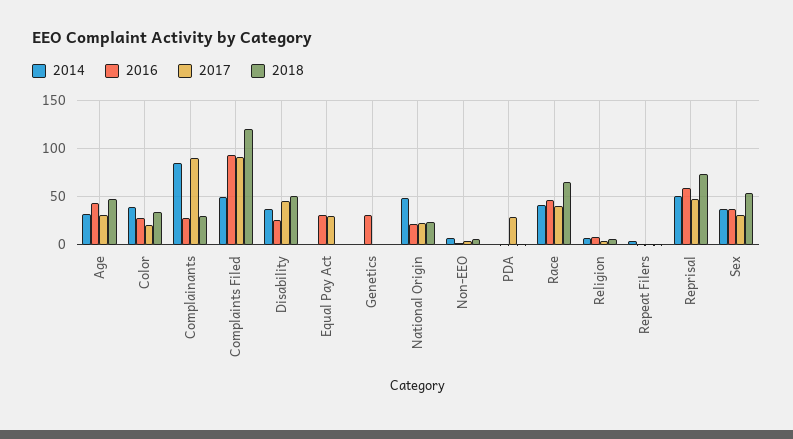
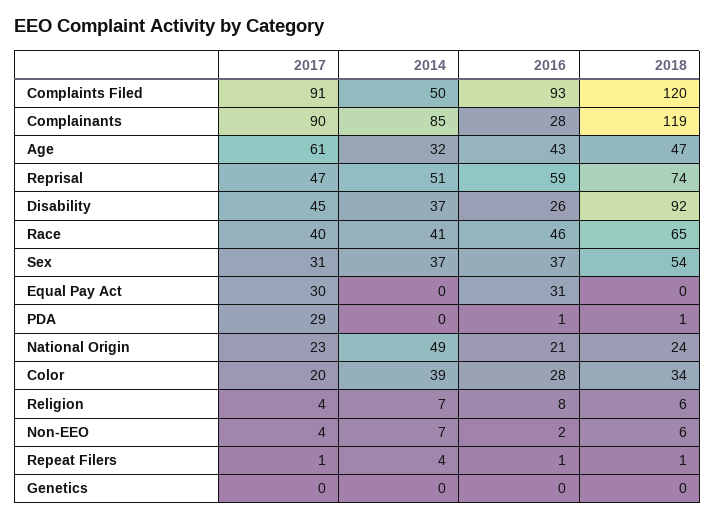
2017, Age: 30 -> 61
2018, Complainants: 30 -> 119
2018, Disability: 50 -> 92
2016, Genetics: 30 -> 0

